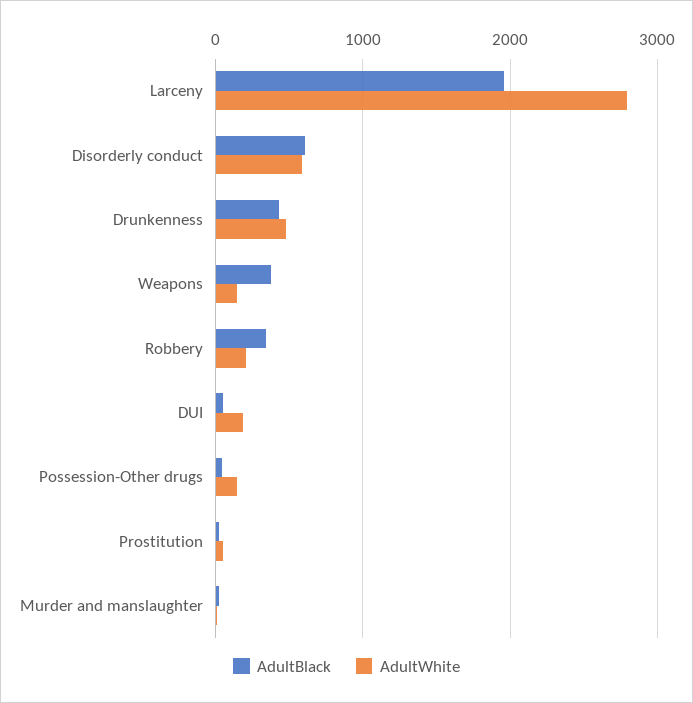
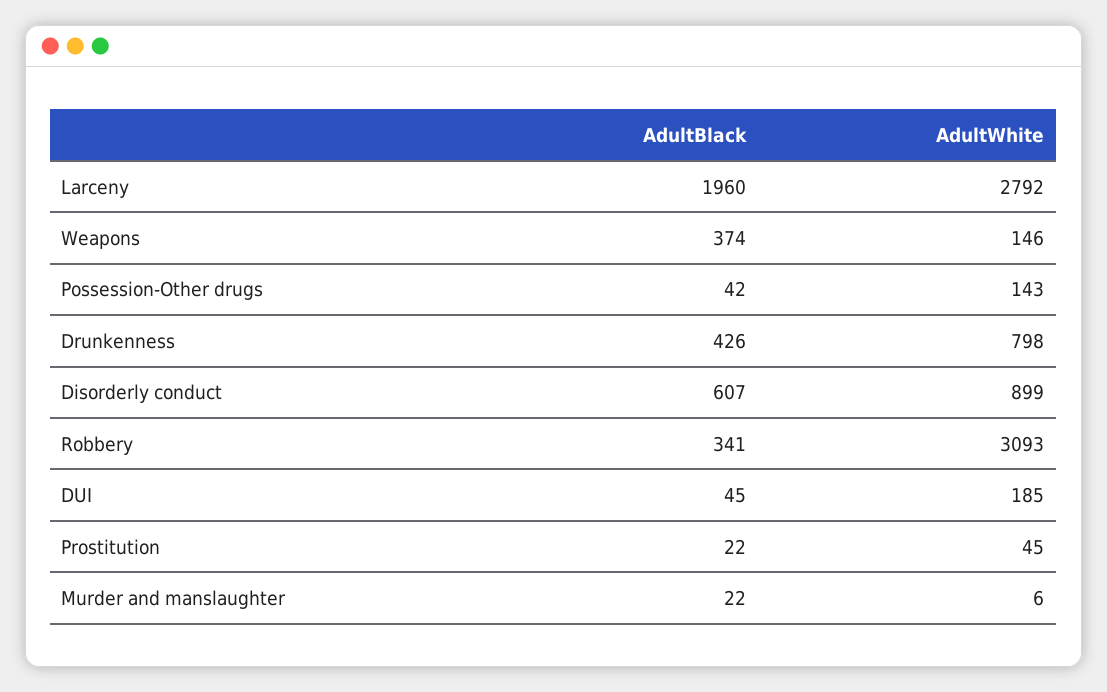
AdultWhite, Disorderly conduct: 600 -> 899
AdultWhite, Drunkenness: 500 -> 798
AdultWhite, Robbery: 200 -> 3093

